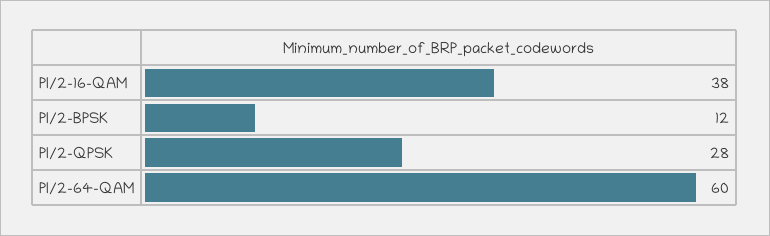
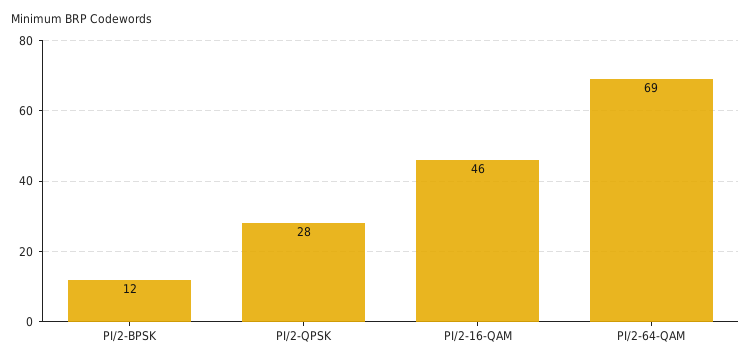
PI/2-16-QAM: 38 -> 46
PI/2-64-QAM: 60 -> 69

